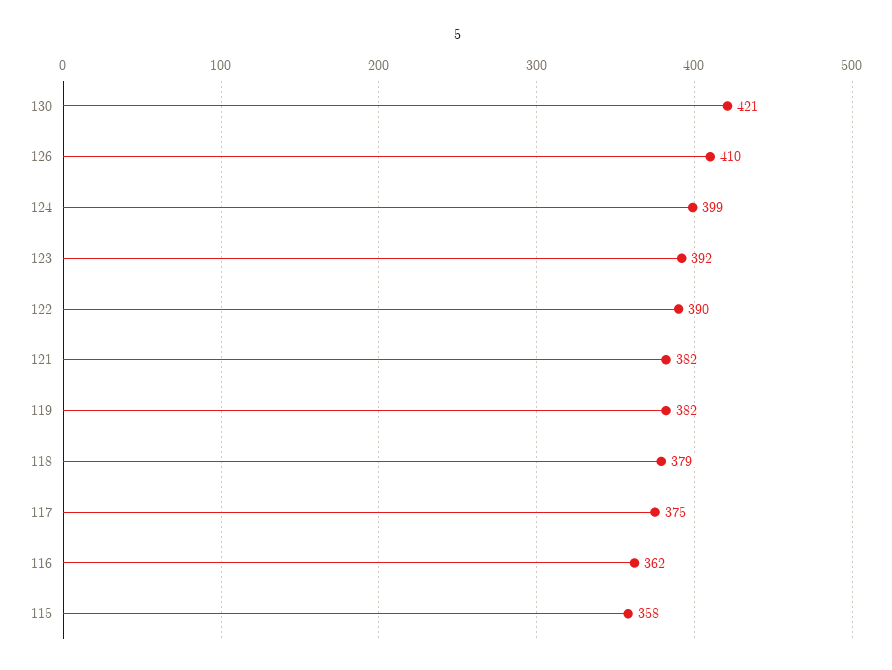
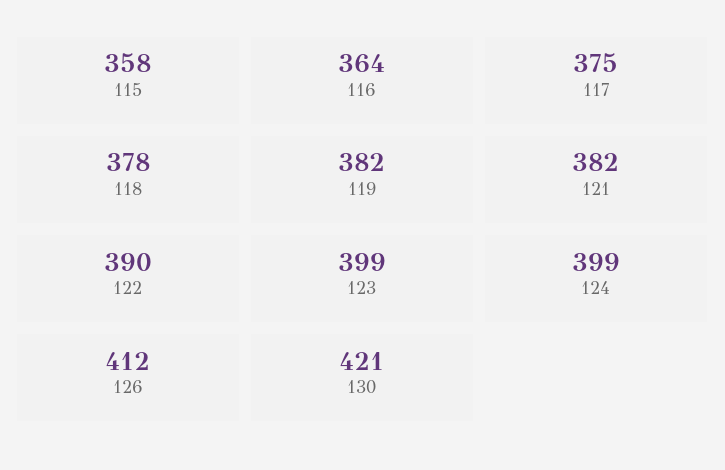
126: 410 -> 412
123: 392 -> 399
118: 379 -> 378
116: 362 -> 364

